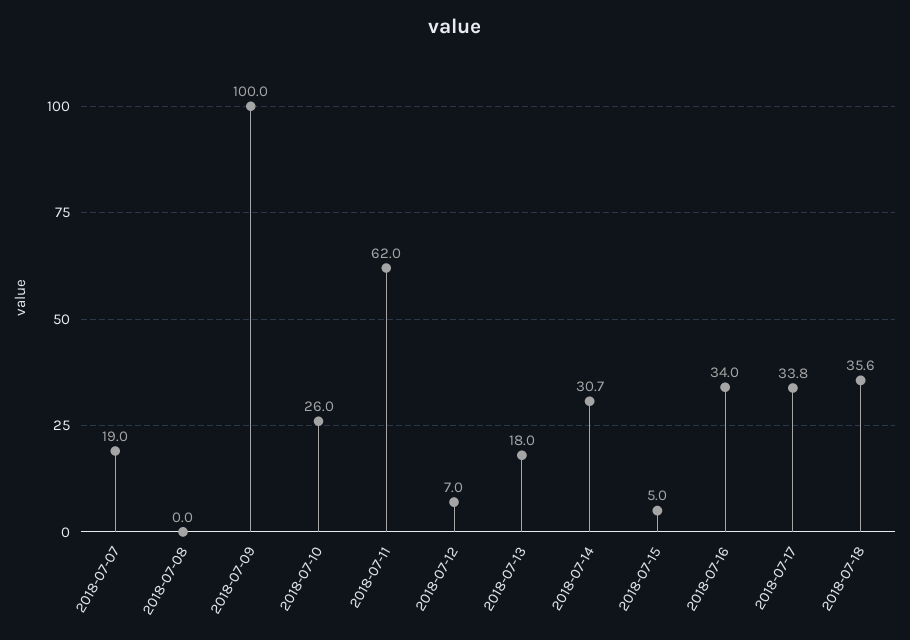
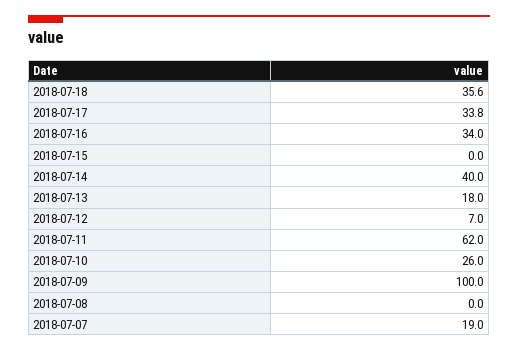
2018-07-14: 30.7 -> 40
2018-07-15: 5 -> 0

